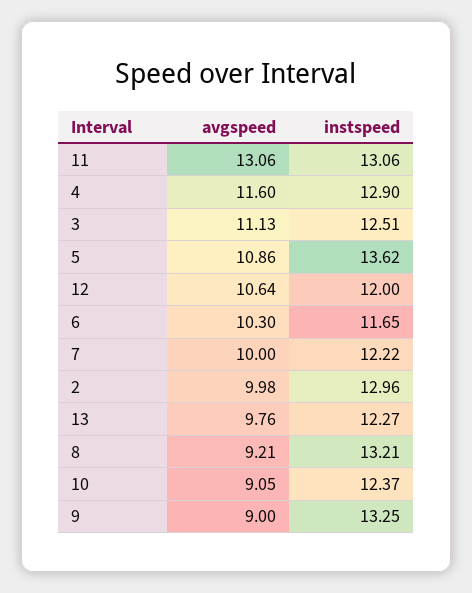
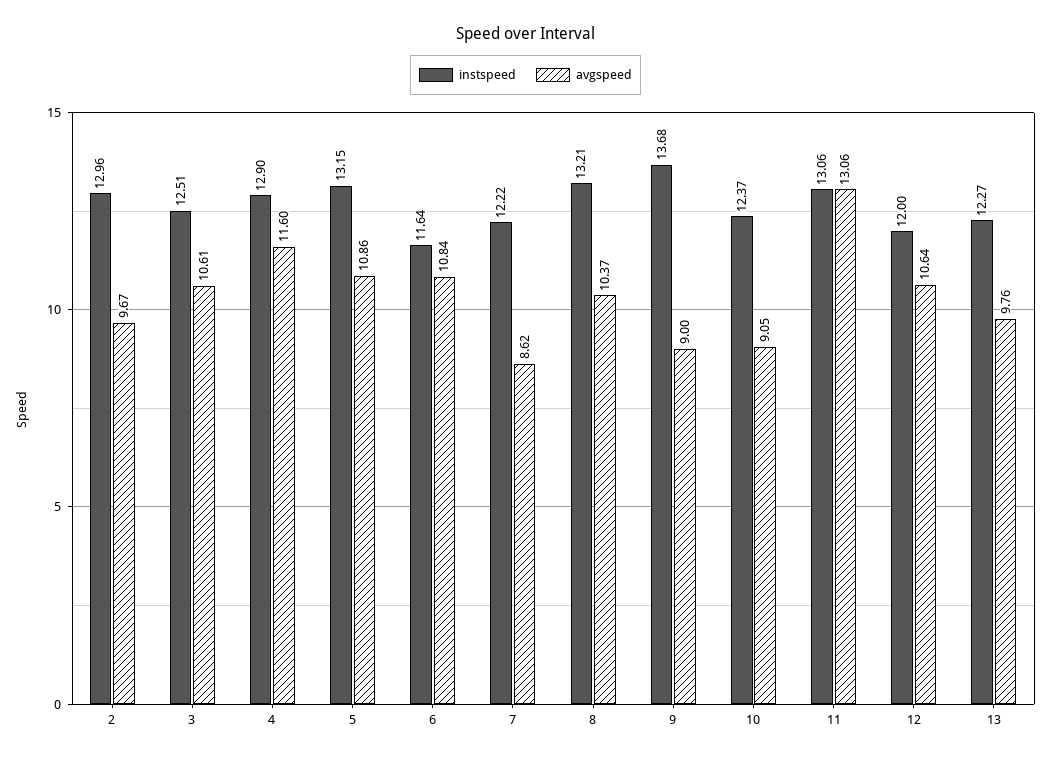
avgspeed, 3: 11.13 -> 10.61
instspeed, 5: 13.62 -> 13.15
avgspeed, 6: 10.3 -> 10.84
instspeed, 6: 11.65 -> 11.64
avgspeed, 7: 10 -> 8.62
avgspeed, 2: 9.98 -> 9.67
avgspeed, 8: 9.21 -> 10.37
instspeed, 9: 13.25 -> 13.68

